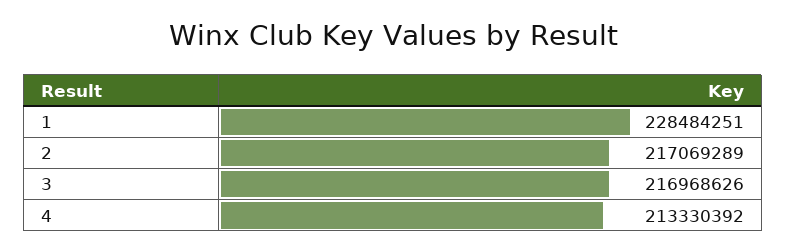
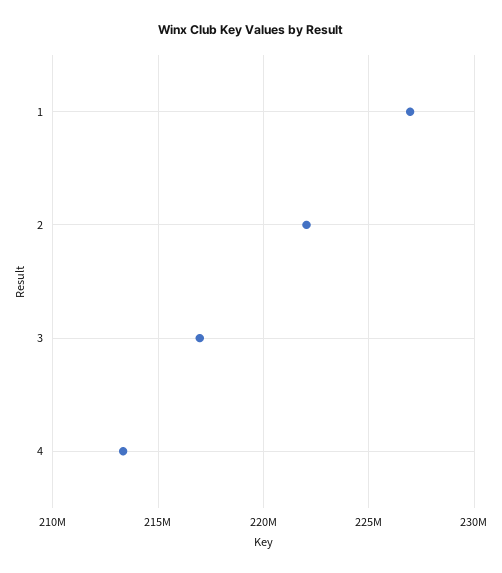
1: 228484251 -> 227000000
2: 217069289 -> 222000000

